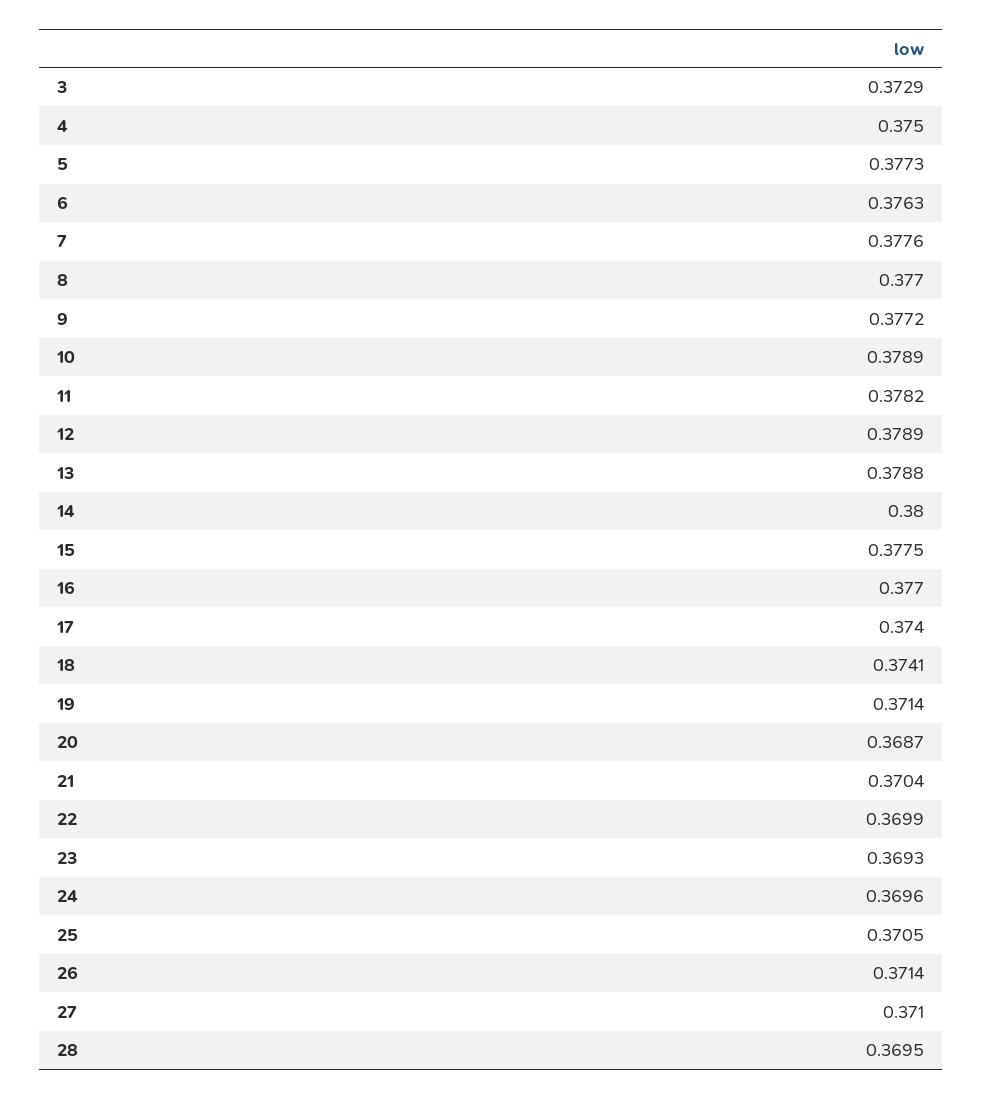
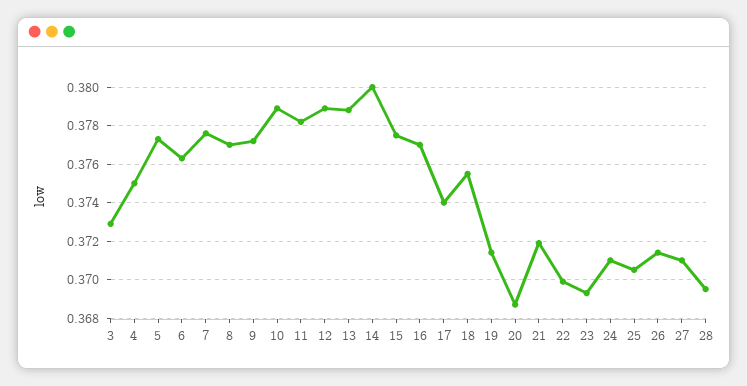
18: 0.3741 -> 0.3755
21: 0.3704 -> 0.372
24: 0.3696 -> 0.371

